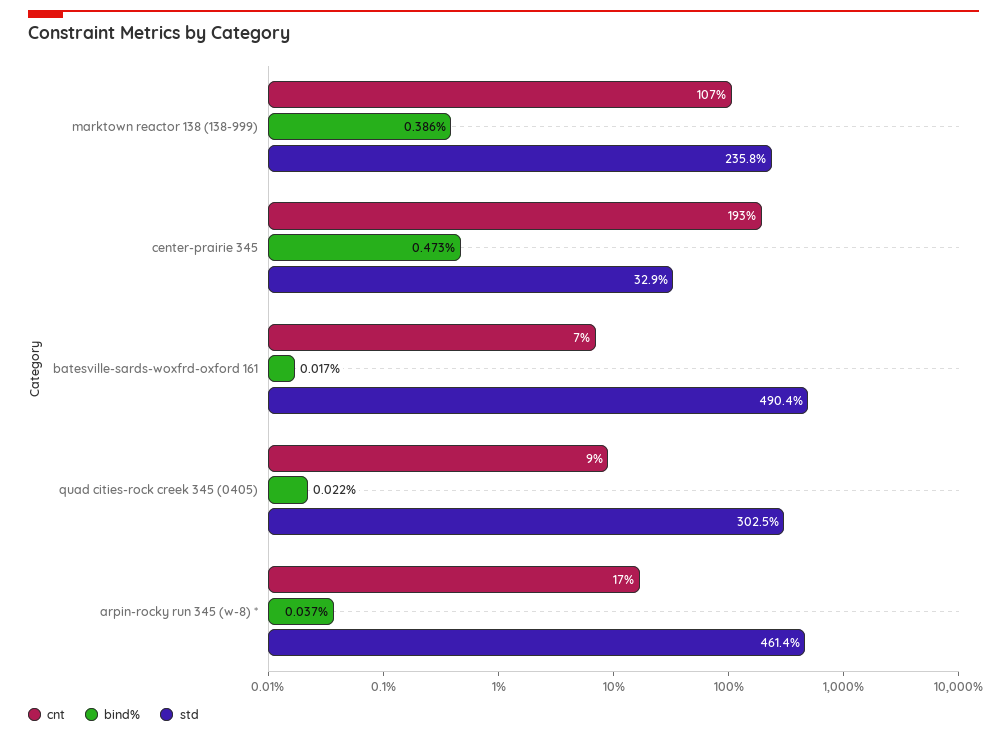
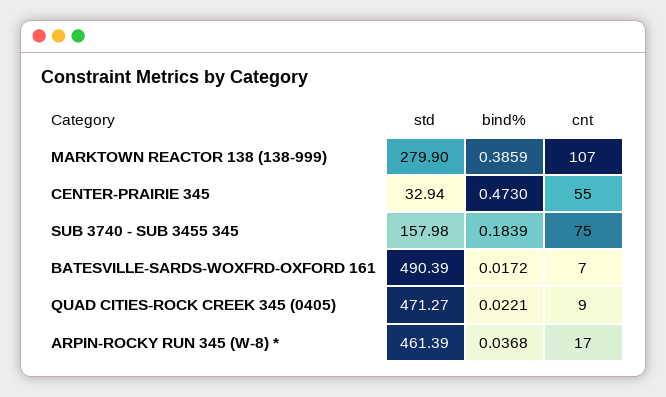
std, marktown reactor 138 (138-999): 235.8 -> 279.9
cnt, center-prairie 345: 193 -> 55
std, quad cities-rock creek 345 (0405): 302.5 -> 471.27
std, SUB 3740 - SUB 3455 345: none -> 157.98
bind%, SUB 3740 - SUB 3455 345: none -> 0.1839
cnt, SUB 3740 - SUB 3455 345: none -> 75

